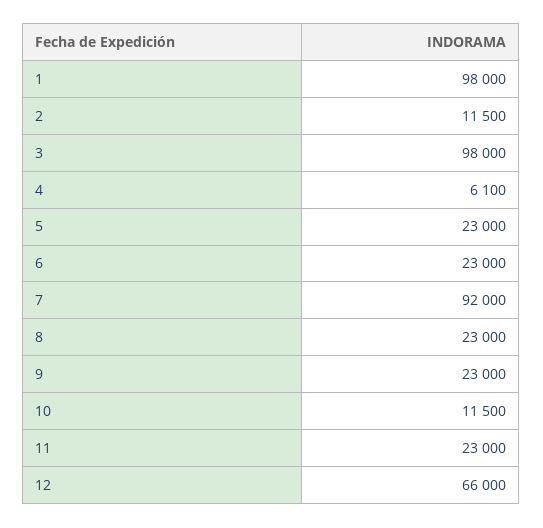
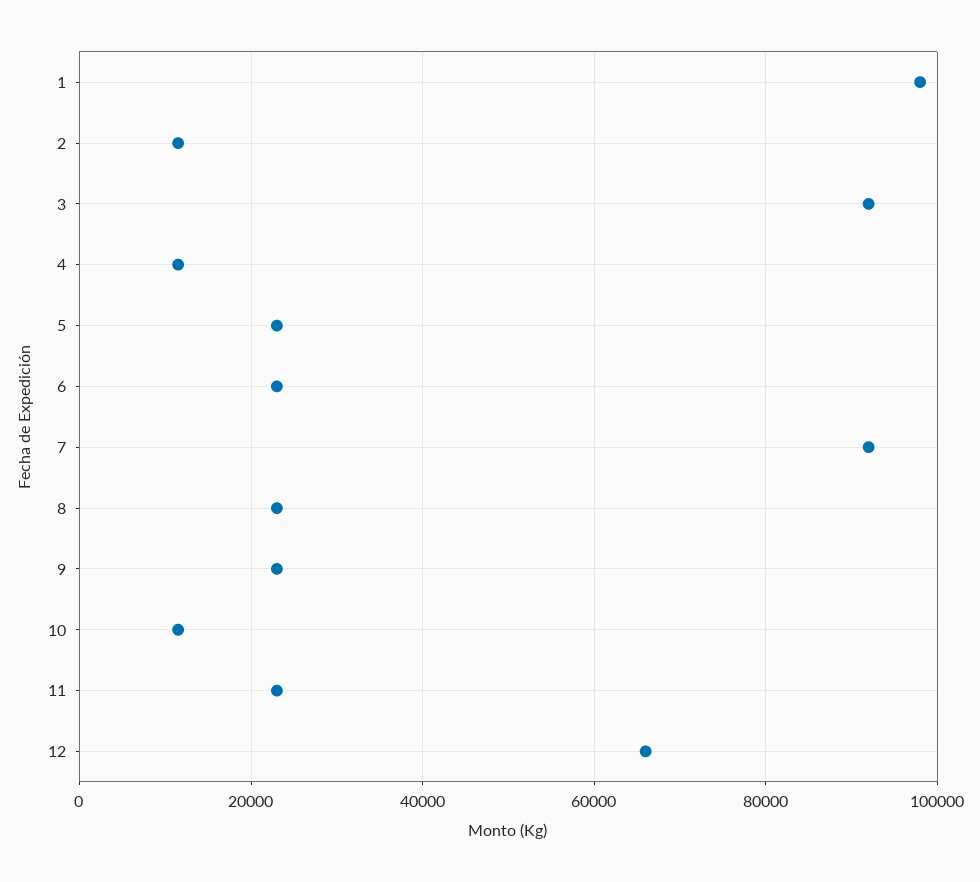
3: 98000 -> 92000
4: 6100 -> 12000

